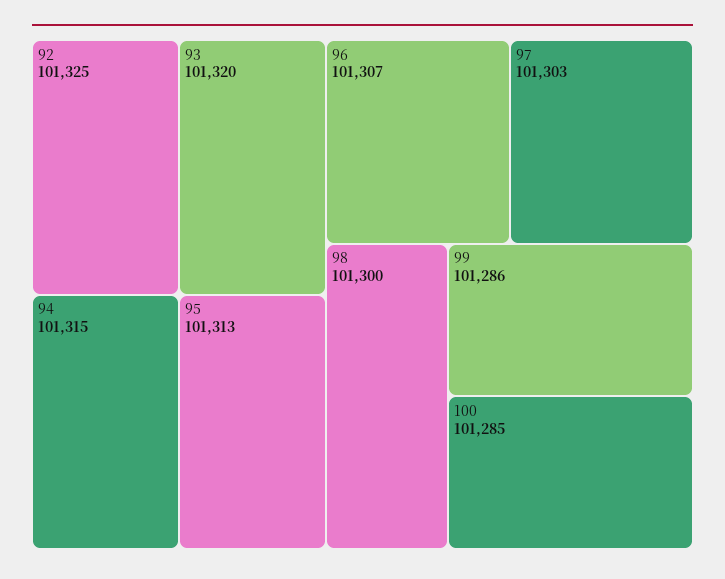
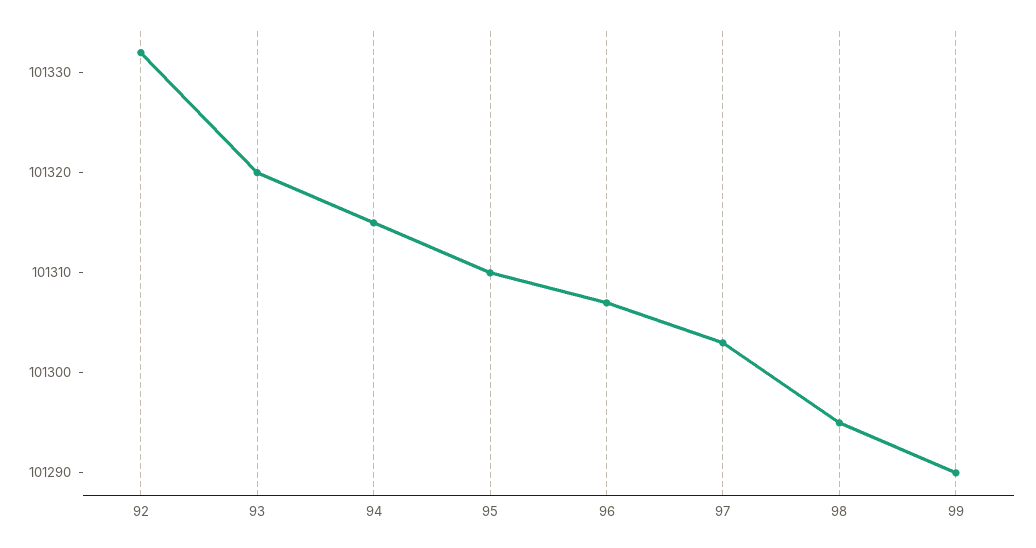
92: 101325 -> 101332
95: 101313 -> 101310
98: 101300 -> 101295
99: 101286 -> 101290
100: 101285 -> none

